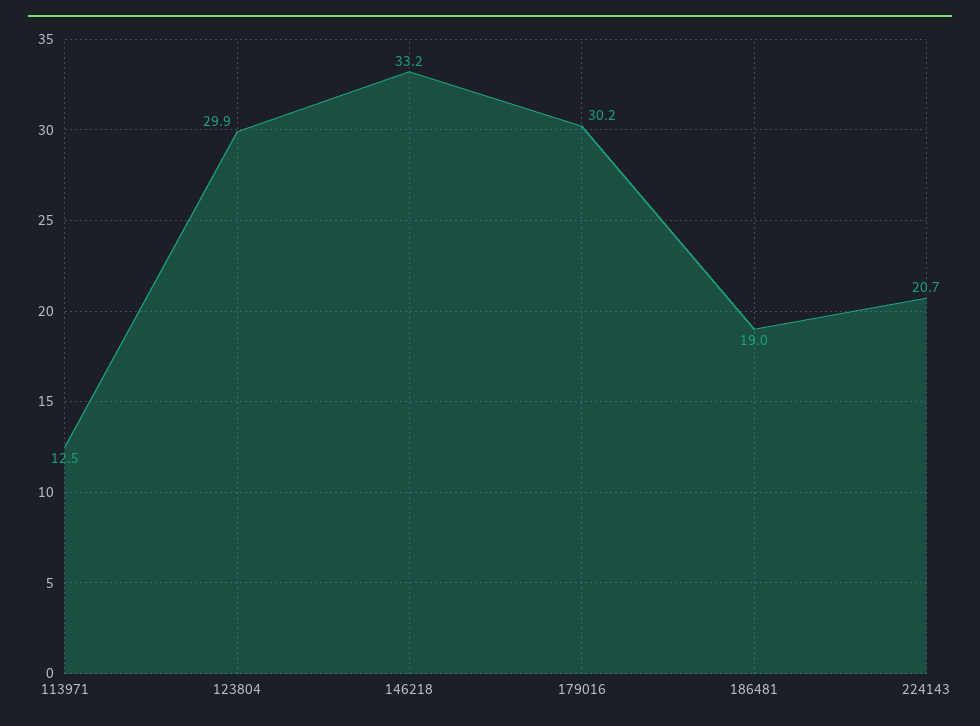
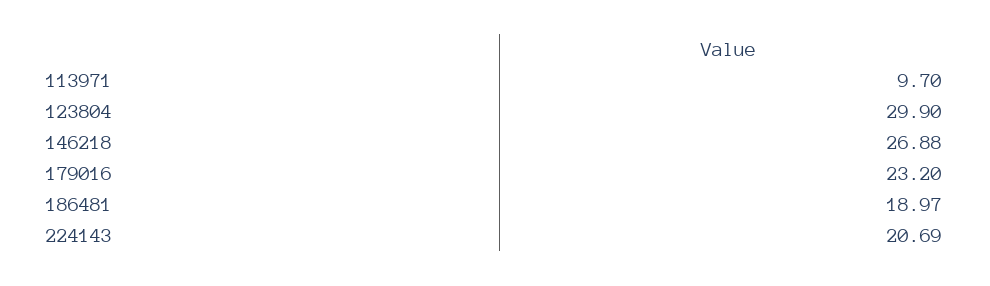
113971: 12.5 -> 9.7
146218: 33.2 -> 26.88
179016: 30.2 -> 23.2

